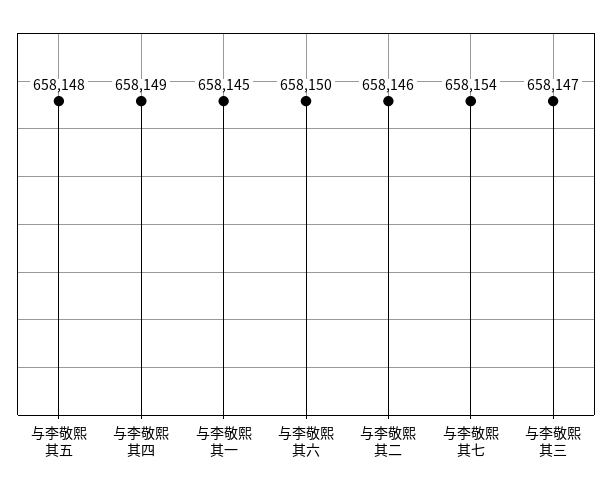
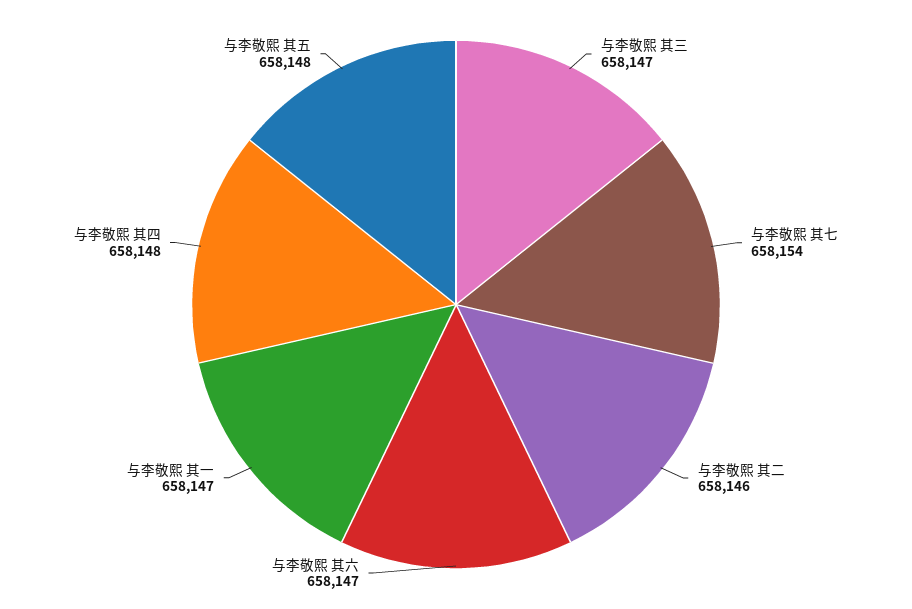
与李敬熙 其四: 658149 -> 658148
与李敬熙 其一: 658145 -> 658147
与李敬熙 其六: 658150 -> 658147

